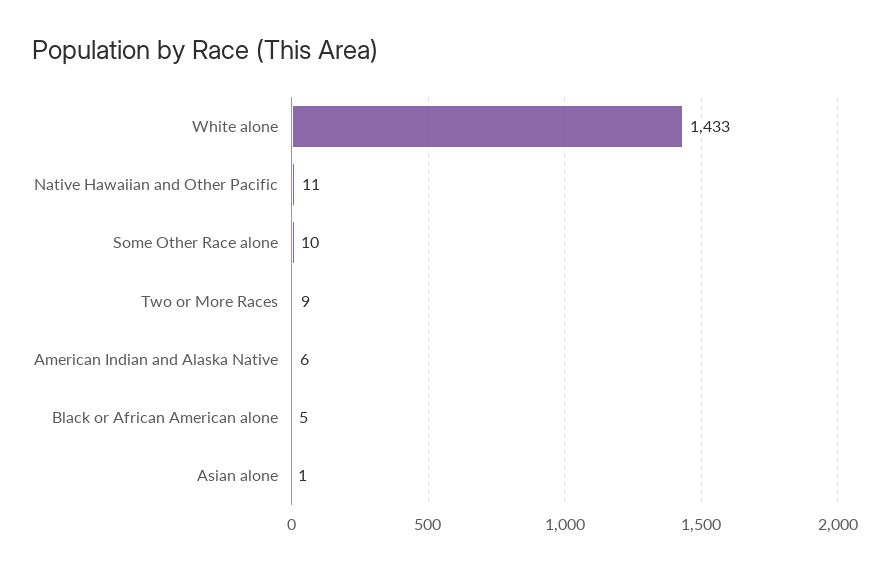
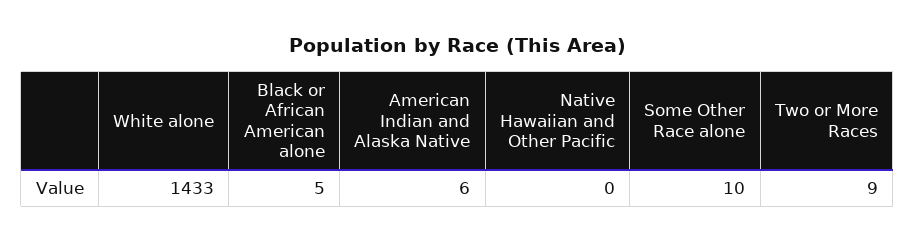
Native Hawaiian and Other Pacific: 11 -> 0
Asian alone: 1 -> none

